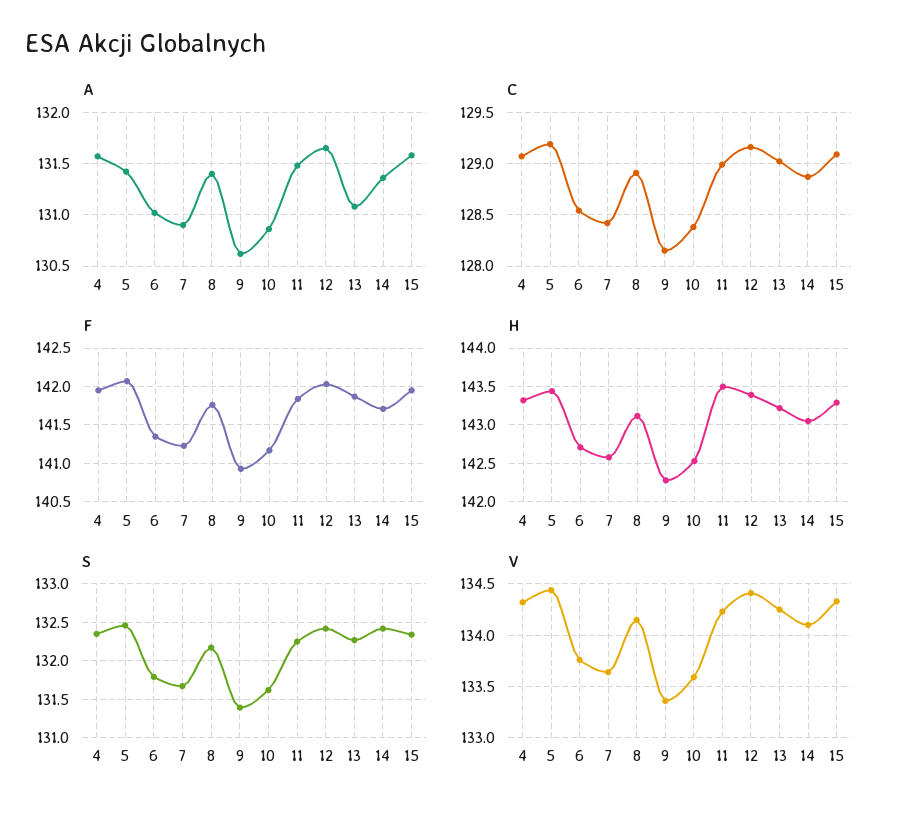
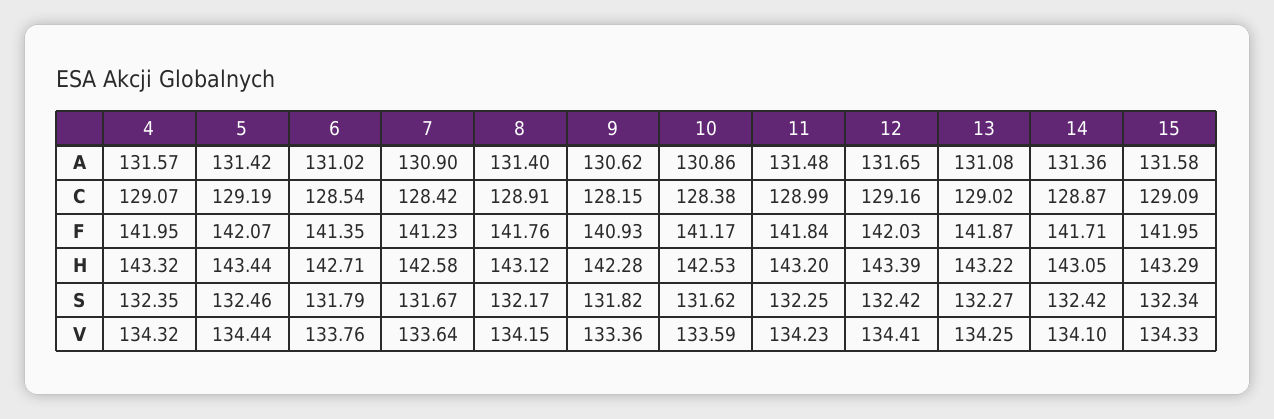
H, 11: 143.5 -> 143.2
S, 9: 131.4 -> 131.82

